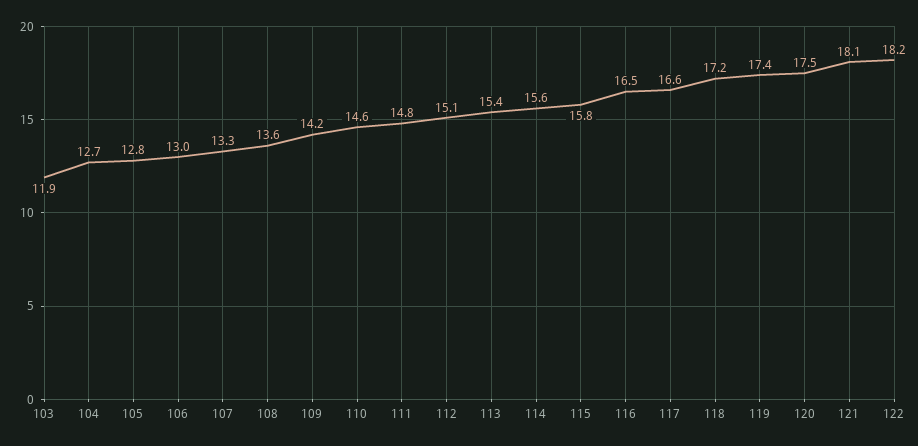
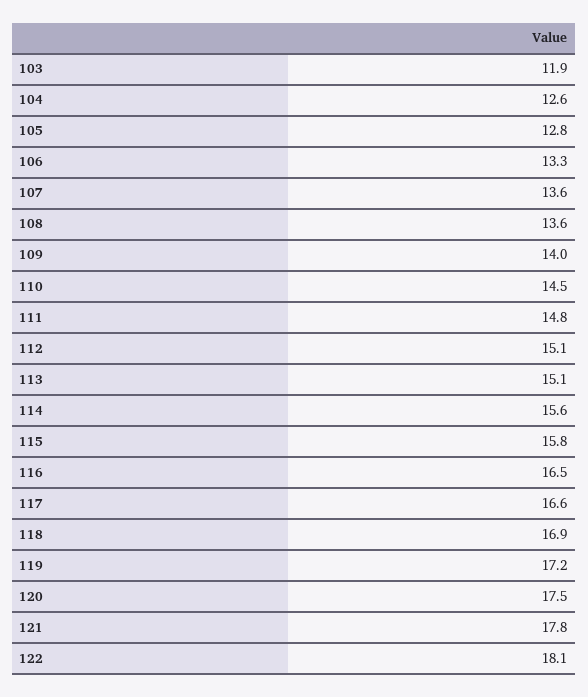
104: 12.7 -> 12.6
106: 13 -> 13.3
107: 13.3 -> 13.6
109: 14.2 -> 14
110: 14.6 -> 14.5
113: 15.4 -> 15.1
118: 17.2 -> 16.9
119: 17.4 -> 17.2
121: 18.1 -> 17.8
122: 18.2 -> 18.1

